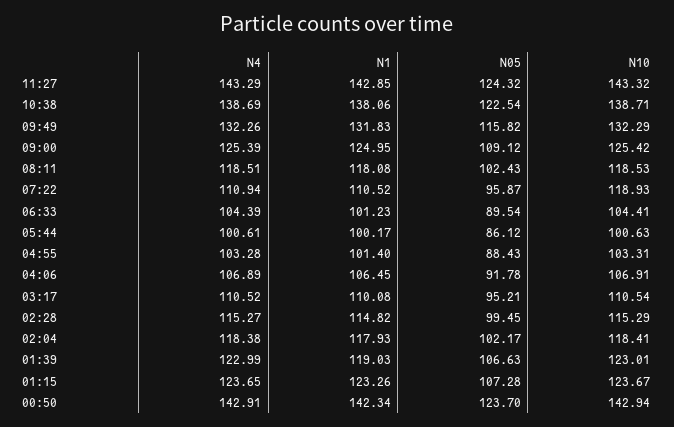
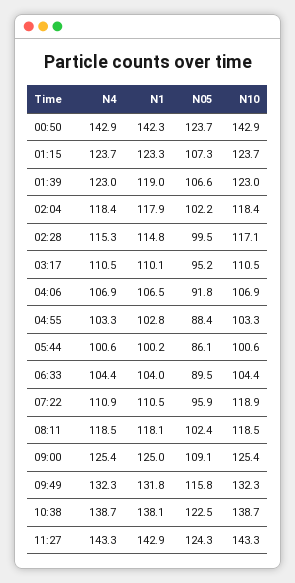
N1, 06:33: 101.23 -> 104
N1, 04:55: 101.4 -> 102.8
N10, 02:28: 115.29 -> 117.1

